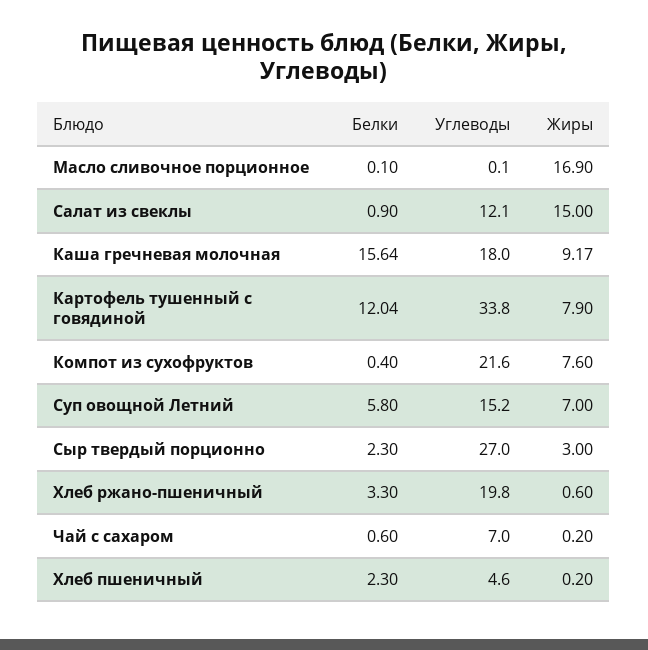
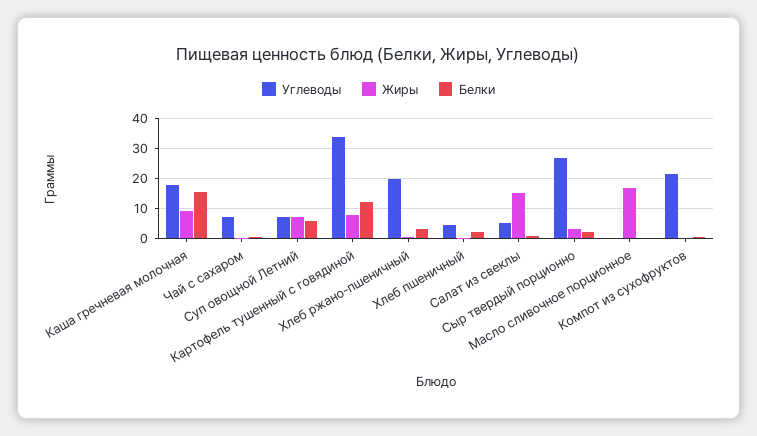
Углеводы, Салат из свеклы: 12.1 -> 5
Жиры, Компот из сухофруктов: 7.6 -> 0
Углеводы, Суп овощной Летний: 15.2 -> 7.5

